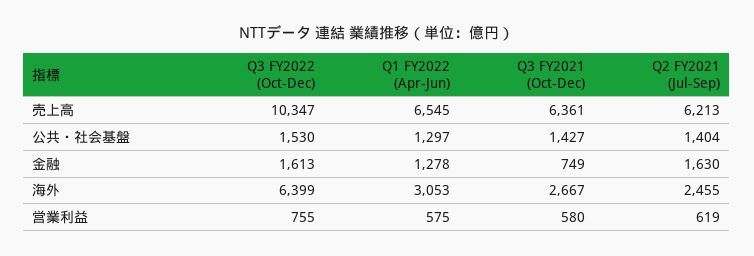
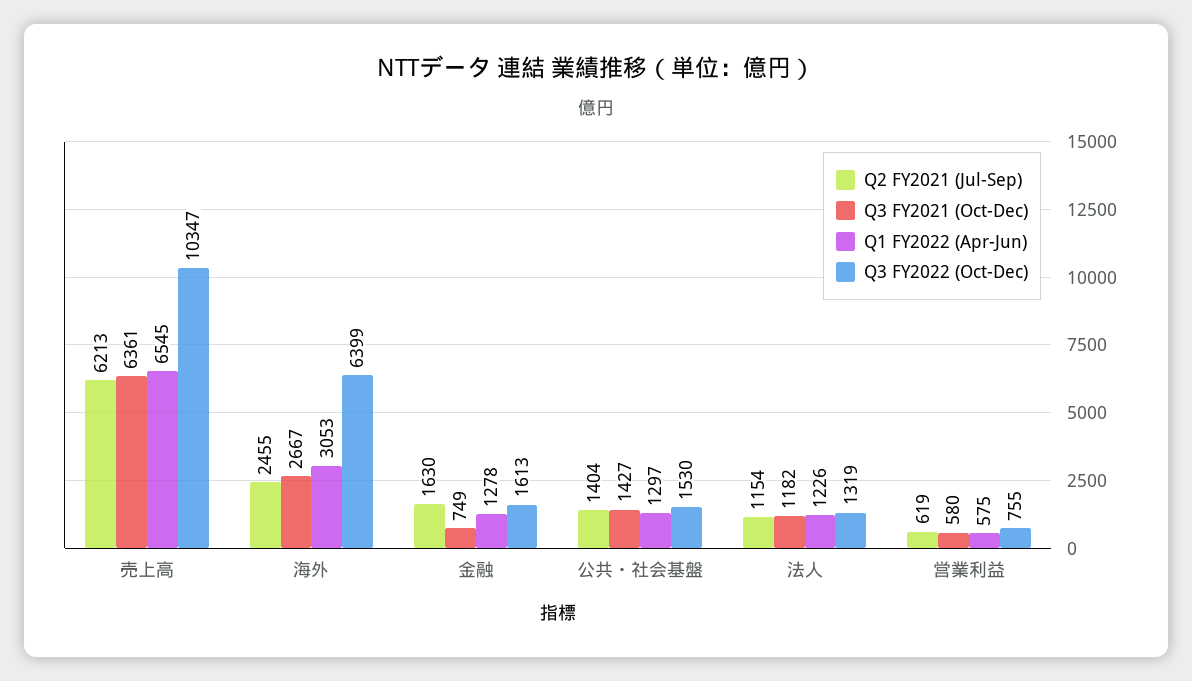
Q2 FY2021 (Jul-Sep), 法人: none -> 1154
Q3 FY2021 (Oct-Dec), 法人: none -> 1182
Q1 FY2022 (Apr-Jun), 法人: none -> 1226
Q3 FY2022 (Oct-Dec), 法人: none -> 1319

